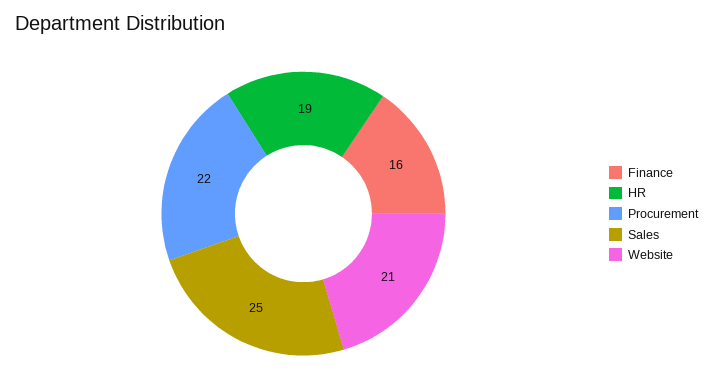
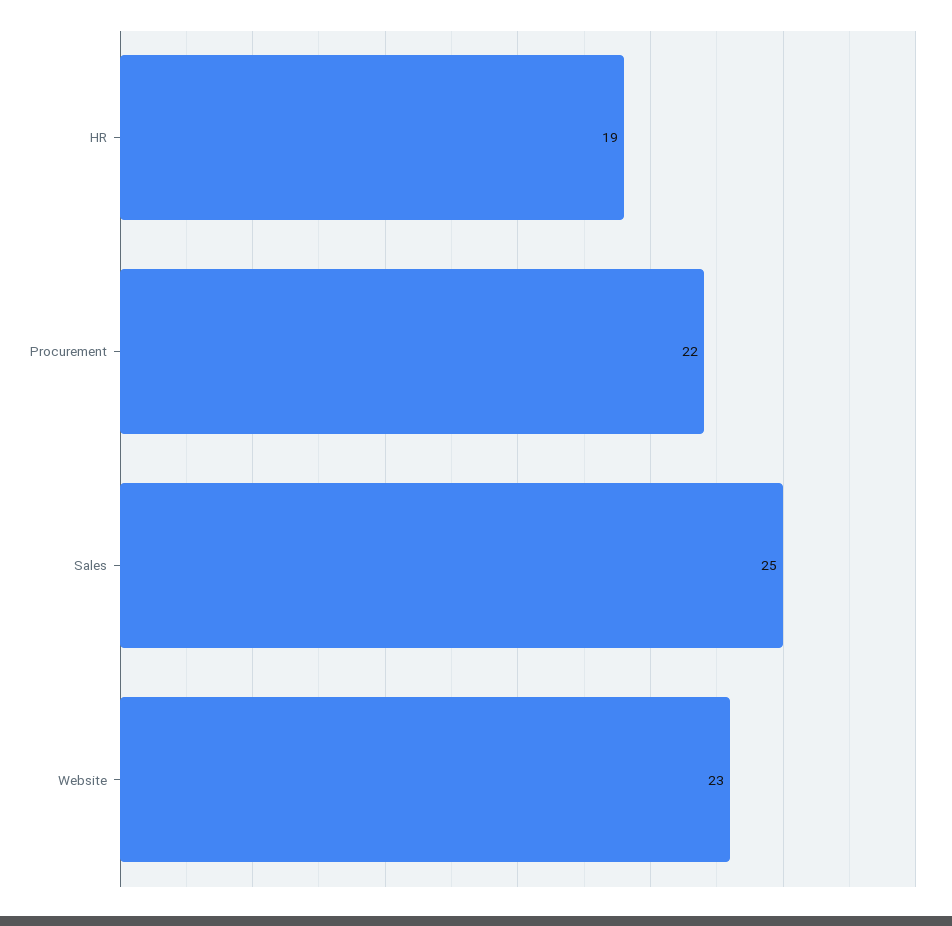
Finance: 16 -> none
Website: 21 -> 23

